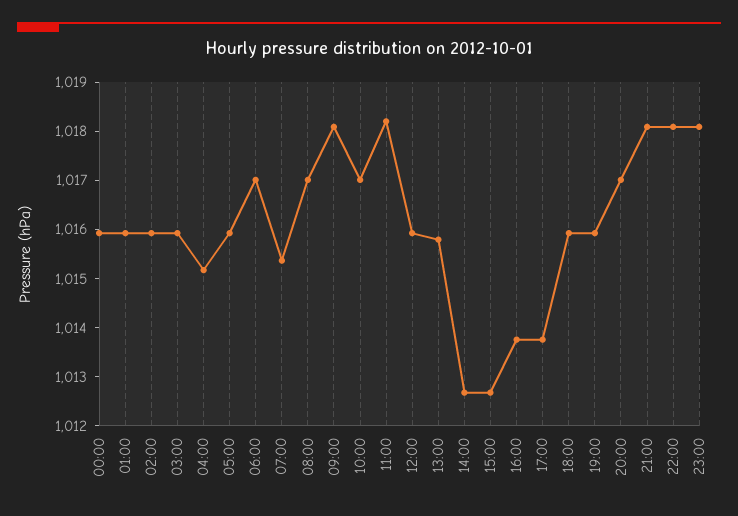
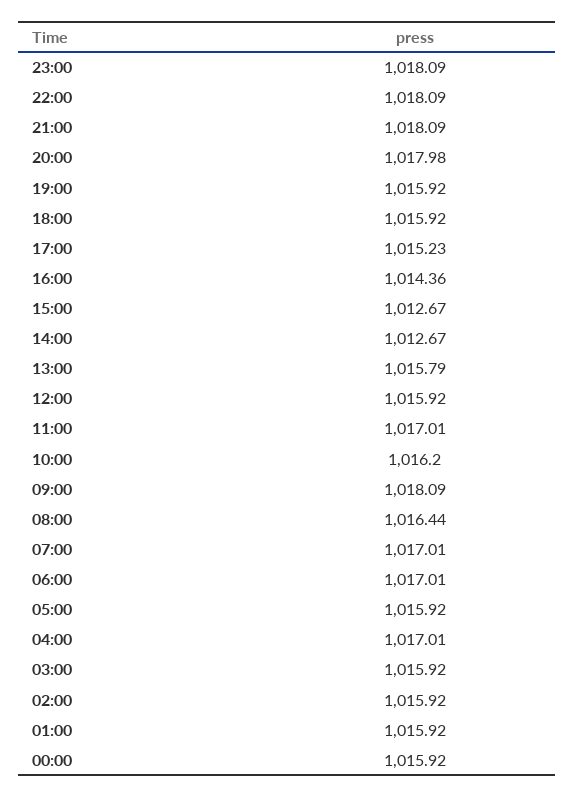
04:00: 1015.2 -> 1017.01
07:00: 1015.4 -> 1017.01
08:00: 1017 -> 1016.44
10:00: 1017 -> 1016.2
11:00: 1018.2 -> 1017.01
16:00: 1013.8 -> 1014.36
17:00: 1013.8 -> 1015.23
20:00: 1017 -> 1017.98

